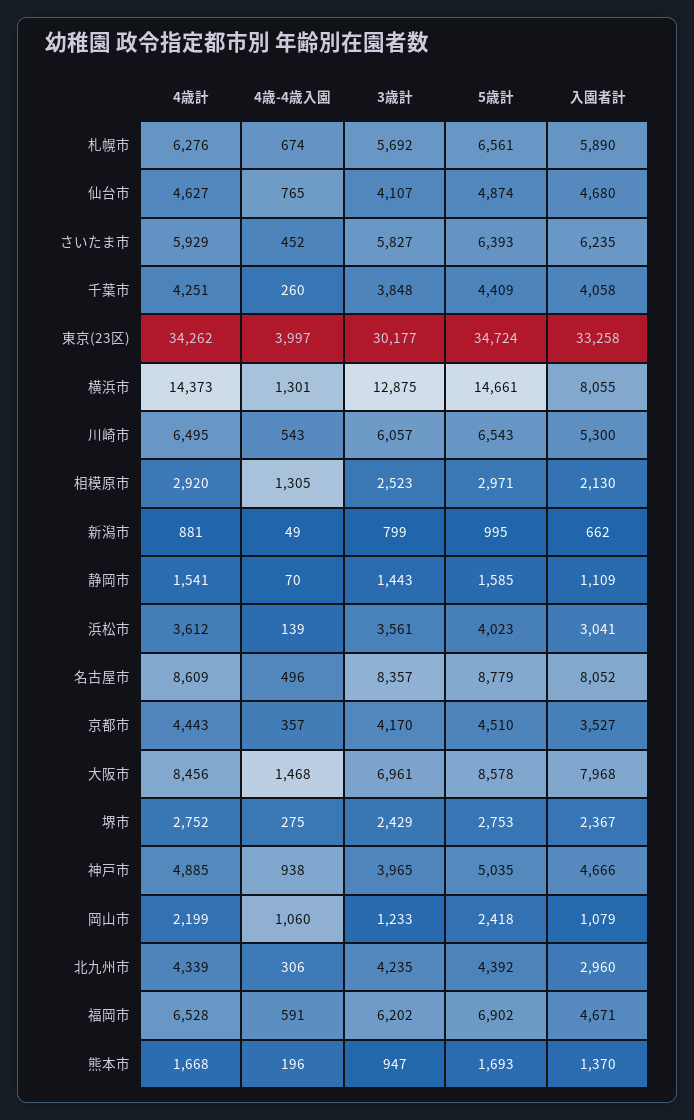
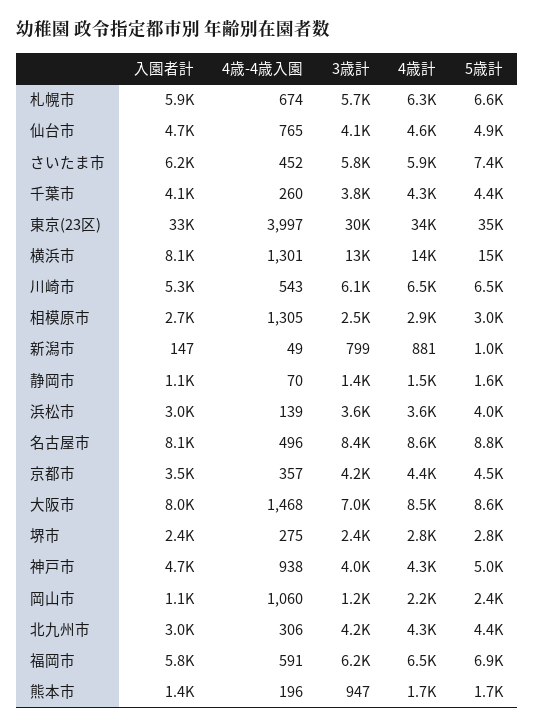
5歳計, さいたま市: 6393 -> 7400
入園者計, 相模原市: 2130 -> 2700
入園者計, 新潟市: 662 -> 147
4歳計, 神戸市: 4885 -> 4300
入園者計, 福岡市: 4671 -> 5800

